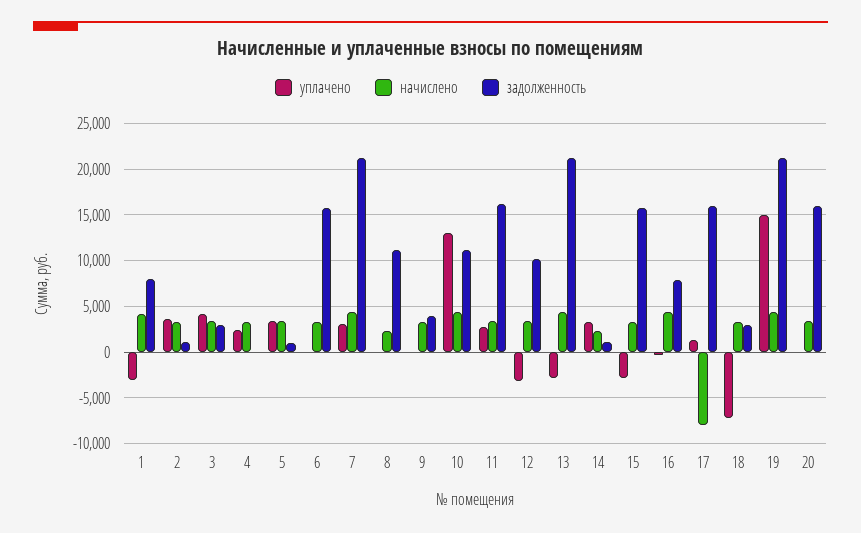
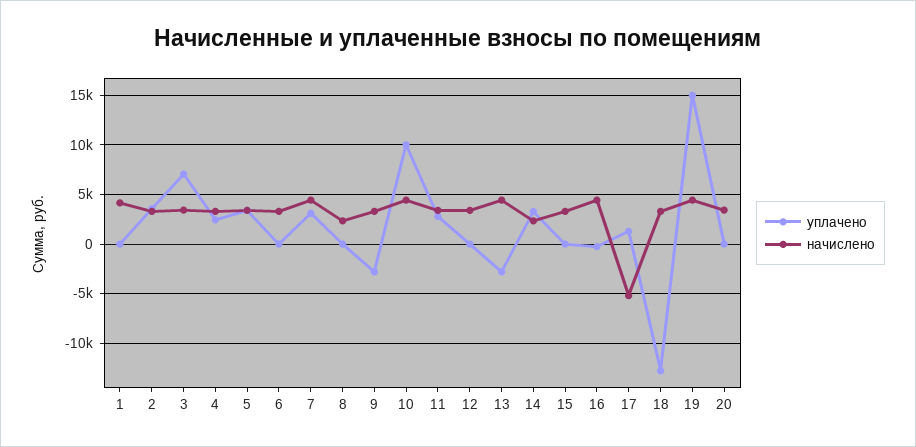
уплачено, 1: -3000 -> 0
задолженность, 1: 8000 -> none
задолженность, 2: 1000 -> none
уплачено, 3: 4000 -> 7000
задолженность, 3: 3000 -> none
задолженность, 4: 0 -> none
задолженность, 5: 1000 -> none
задолженность, 6: 16000 -> none
задолженность, 7: 21000 -> none
задолженность, 8: 11000 -> none
уплачено, 9: 0 -> -3000
задолженность, 9: 4000 -> none
уплачено, 10: 13000 -> 10000
задолженность, 10: 11000 -> none
задолженность, 11: 16000 -> none
уплачено, 12: -3000 -> 0
задолженность, 12: 10000 -> none
задолженность, 13: 21000 -> none
задолженность, 14: 1000 -> none
уплачено, 15: -3000 -> 0
задолженность, 15: 16000 -> none
задолженность, 16: 8000 -> none
начислено, 17: -8000 -> -5000
задолженность, 17: 16000 -> none
уплачено, 18: -7000 -> -13000
задолженность, 18: 3000 -> none
задолженность, 19: 21000 -> none
задолженность, 20: 16000 -> none

